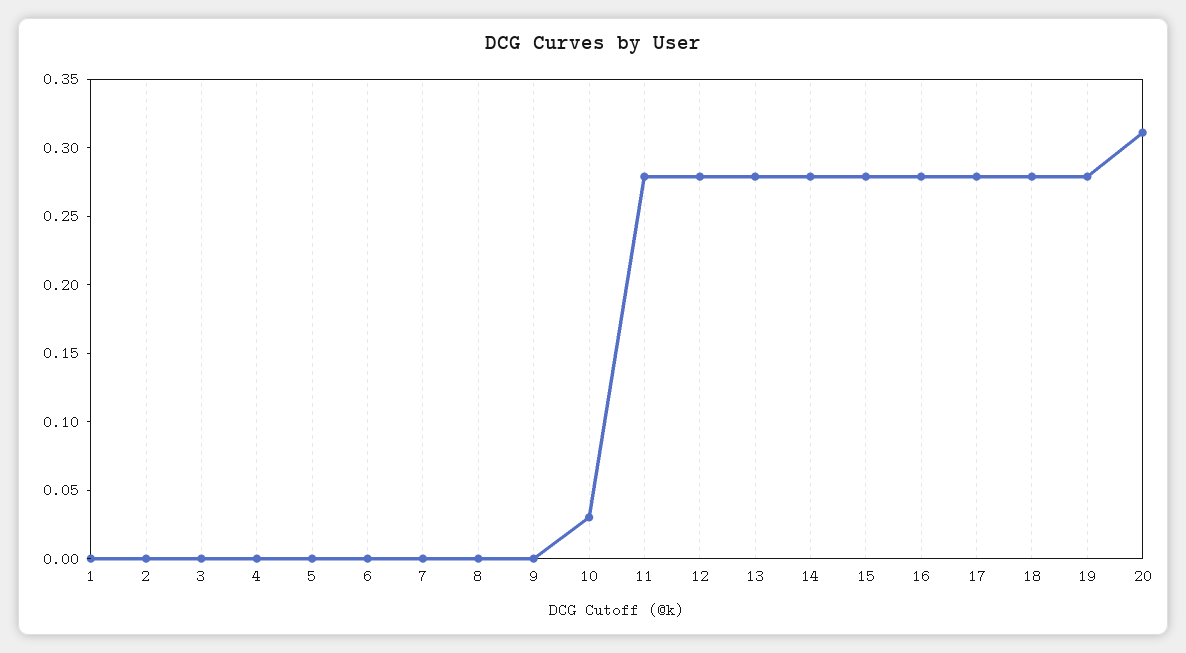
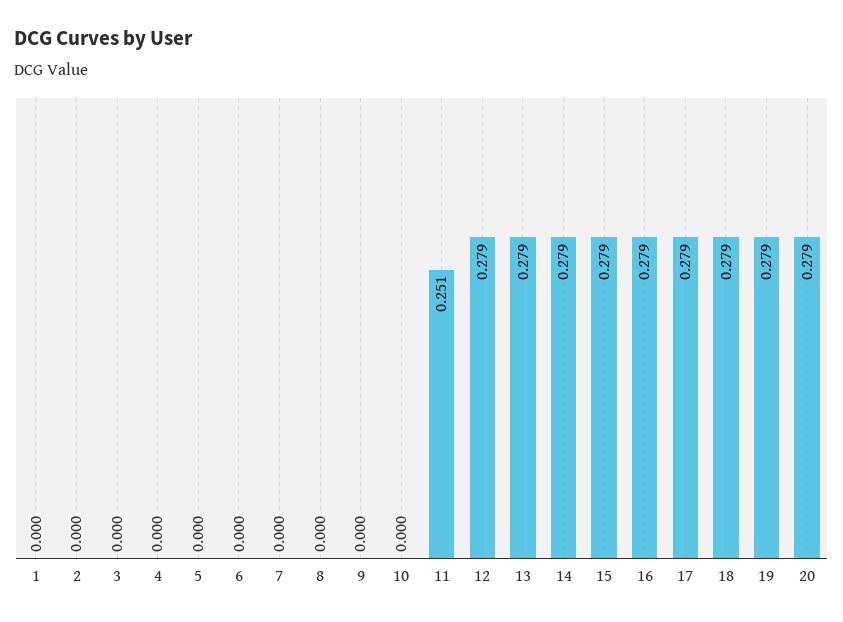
10: 0.03 -> 0
11: 0.28 -> 0.251
20: 0.31 -> 0.279

